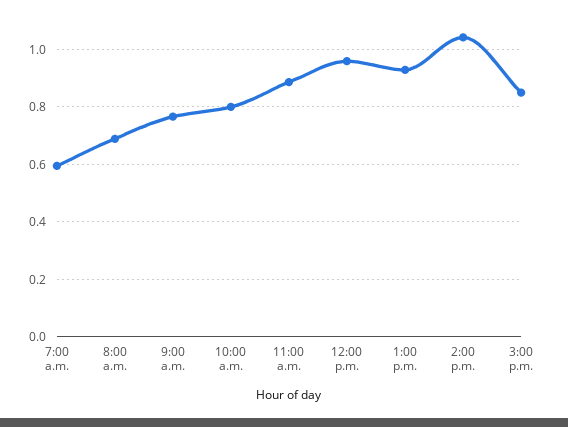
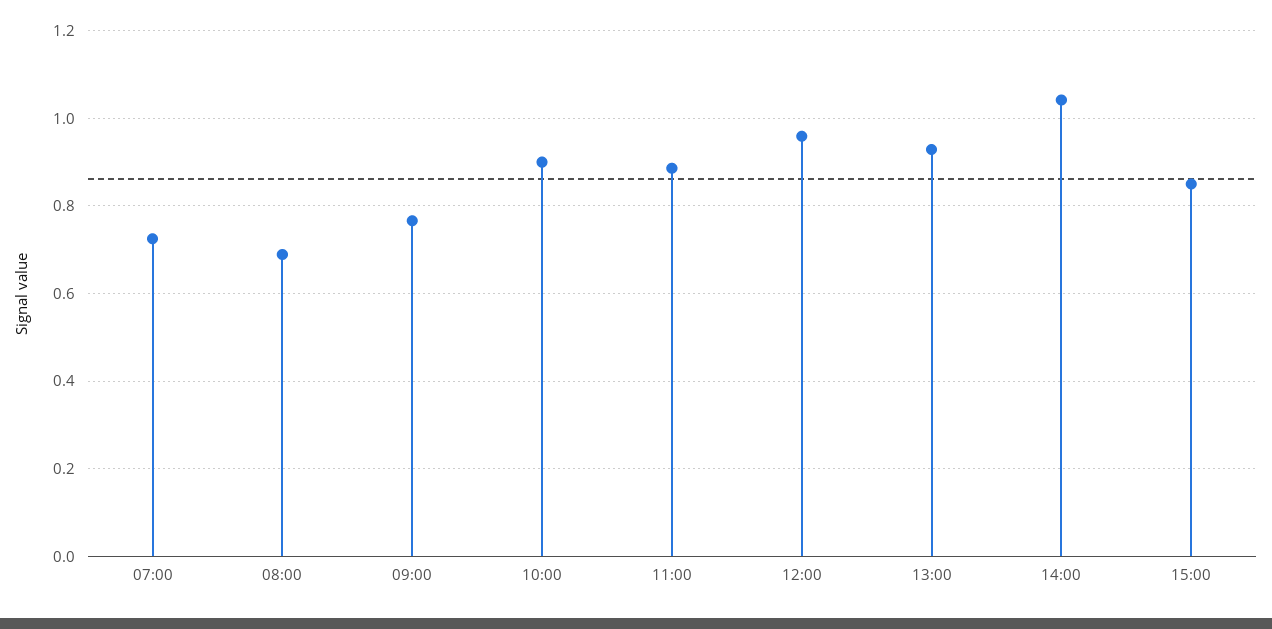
7:00 a.m.: 0.6 -> 0.72
10:00 a.m.: 0.8 -> 0.9

